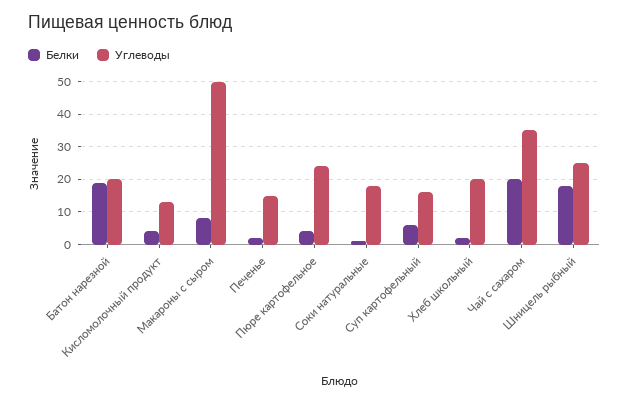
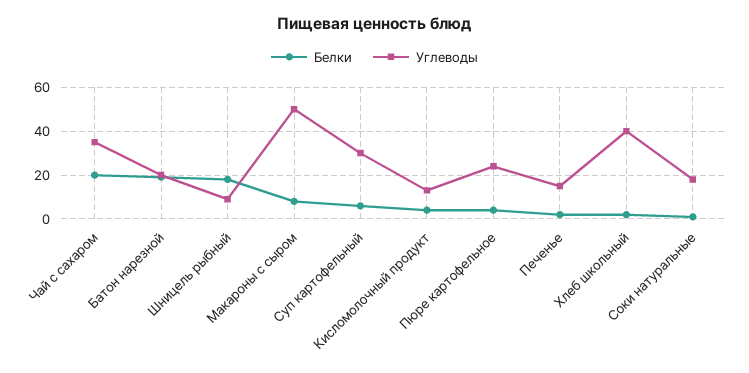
Углеводы, Суп картофельный: 15 -> 30
Углеводы, Хлеб школьный: 20 -> 40
Углеводы, Шницель рыбный: 25 -> 10

